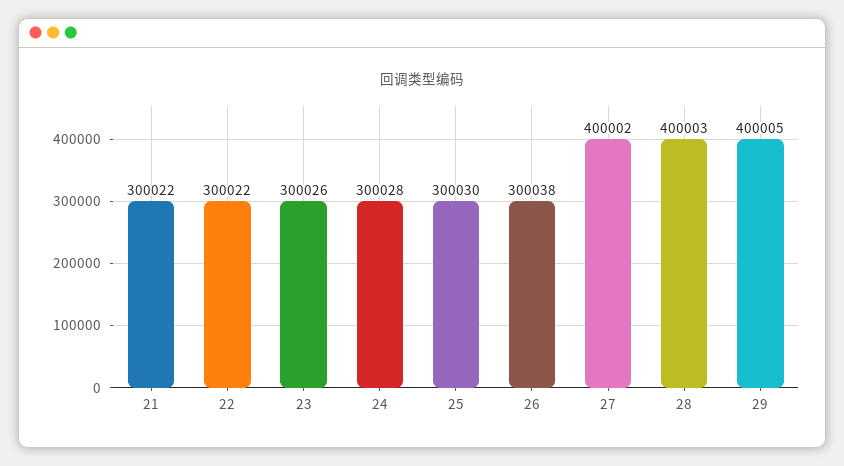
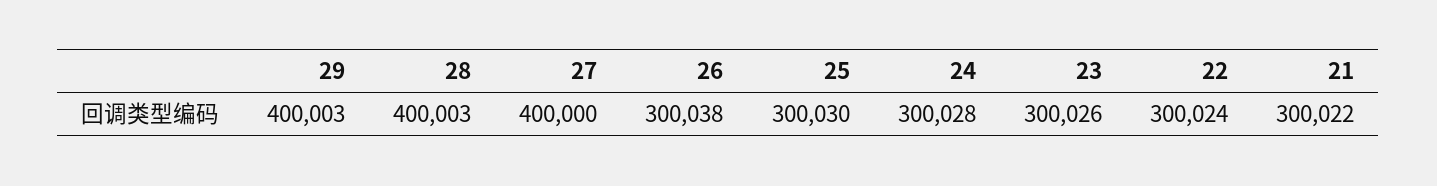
22: 300022 -> 300024
27: 400002 -> 400000
29: 400005 -> 400003

